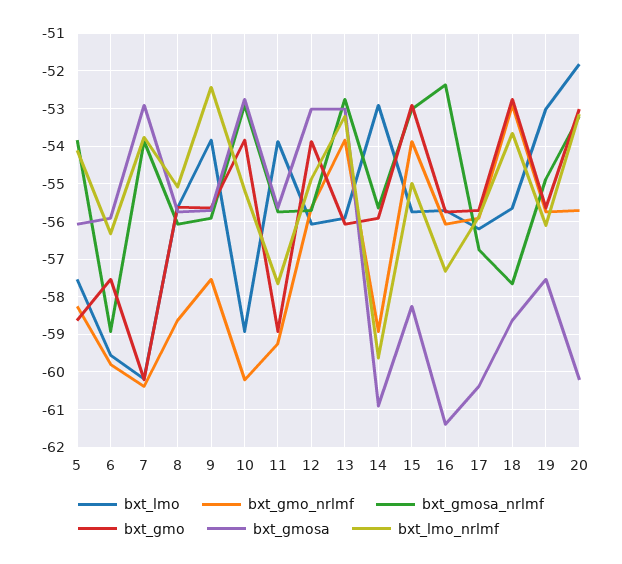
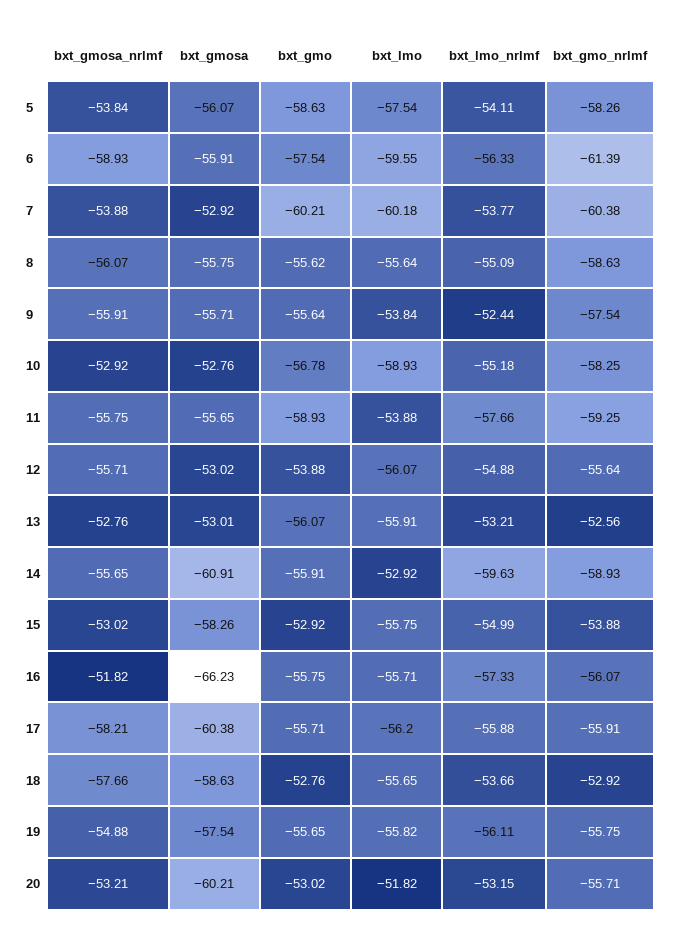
bxt_gmo_nrlmf, 6: -59.8 -> -61.39
bxt_gmo_nrlmf, 10: -60.2 -> -58.25
bxt_gmo, 10: -53.8 -> -56.78
bxt_gmo_nrlmf, 13: -53.8 -> -52.56
bxt_gmosa_nrlmf, 16: -52.4 -> -51.82
bxt_gmosa, 16: -61.4 -> -66.23
bxt_gmosa_nrlmf, 17: -56.8 -> -58.21
bxt_lmo, 19: -53 -> -55.82

